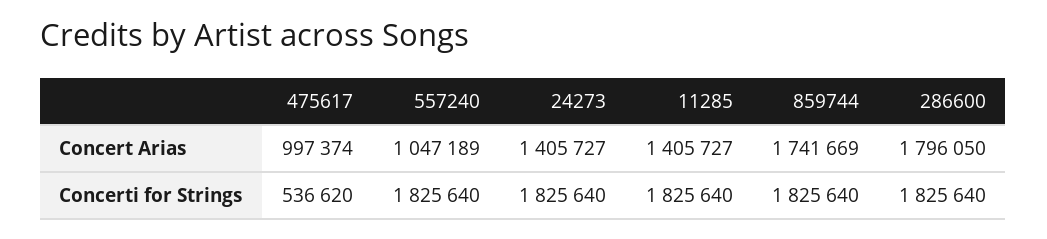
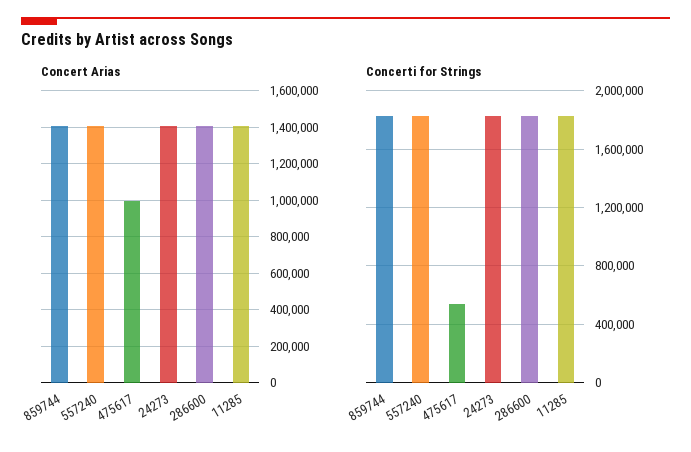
Concert Arias, 557240: 1047189 -> 1400000
Concert Arias, 859744: 1741669 -> 1400000
Concert Arias, 286600: 1796050 -> 1400000

